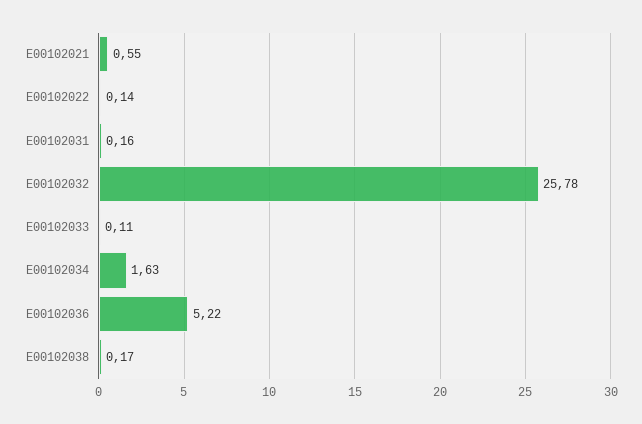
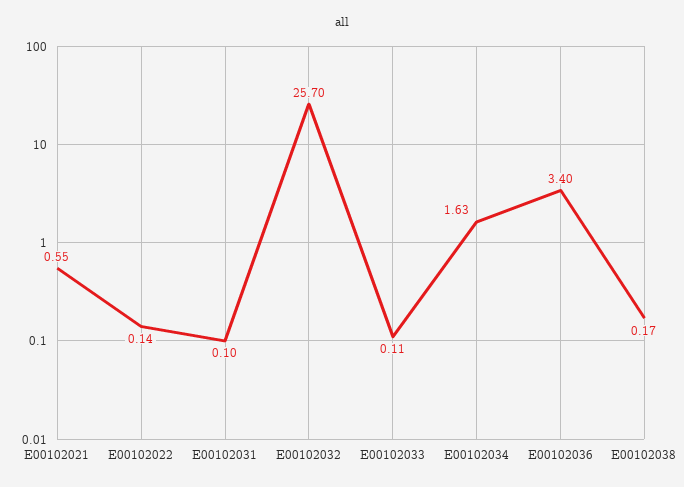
E00102031: 0.16 -> 0.1
E00102032: 25.78 -> 25.7
E00102036: 5.22 -> 3.4

